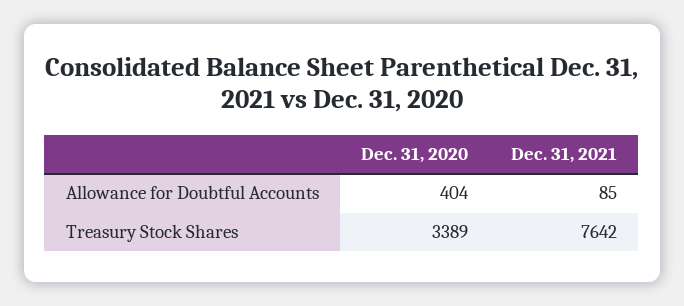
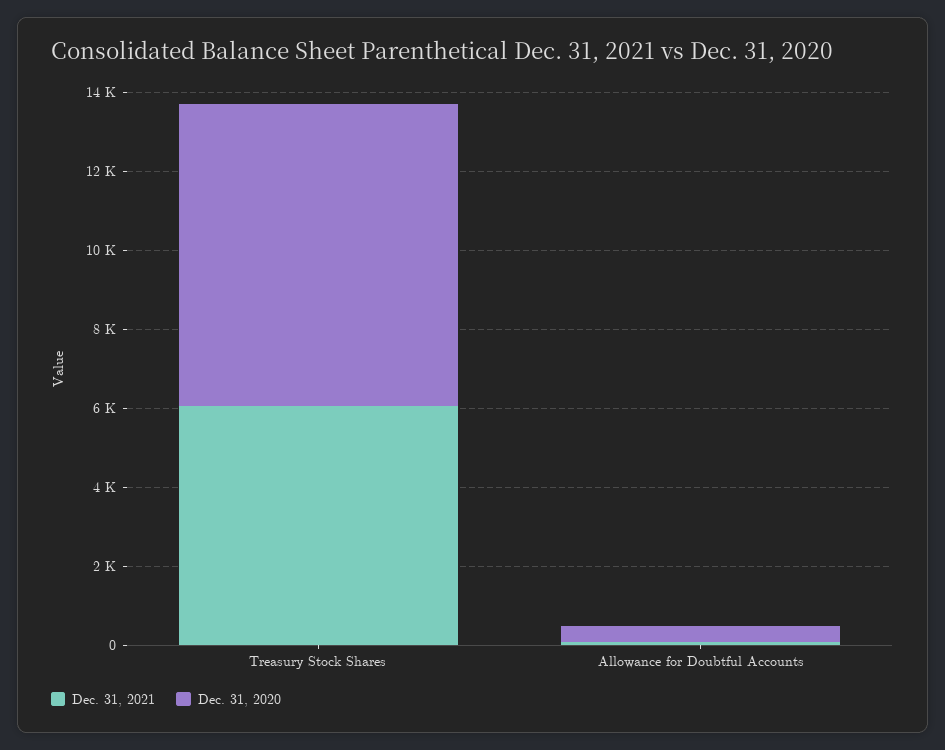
Dec. 31, 2020, Treasury Stock Shares: 3389 -> 7500
Dec. 31, 2021, Treasury Stock Shares: 7642 -> 6000

